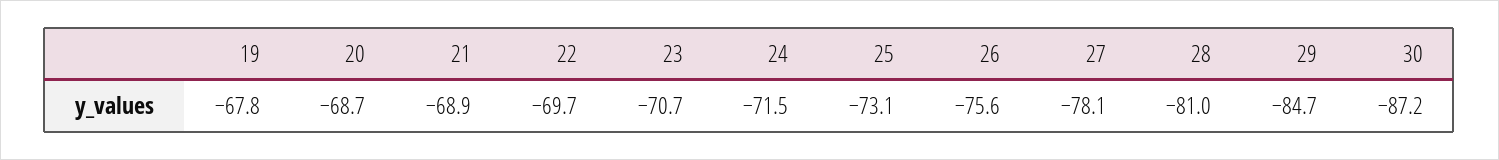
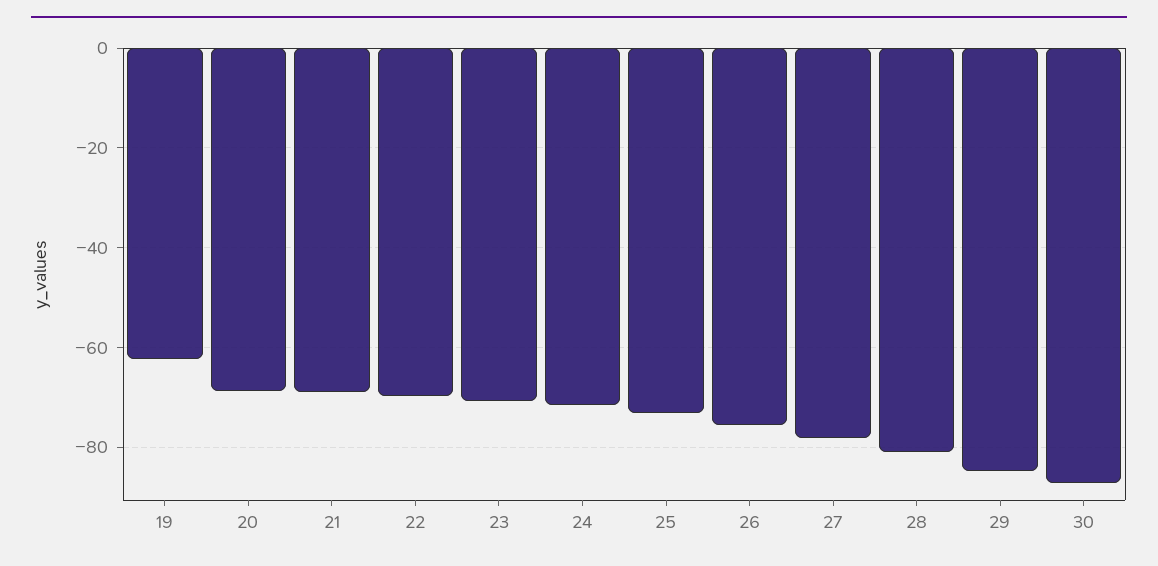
19: -67.8 -> -62

